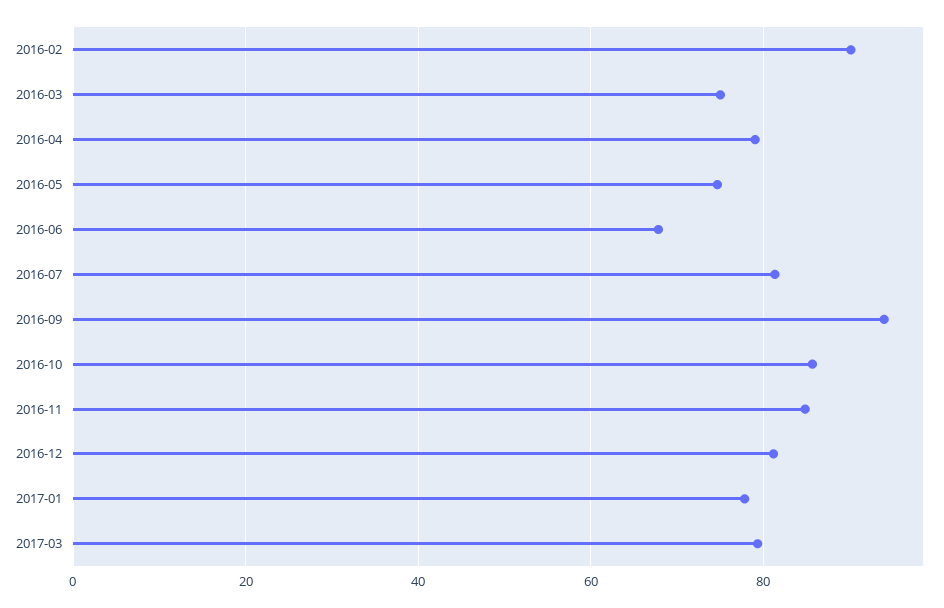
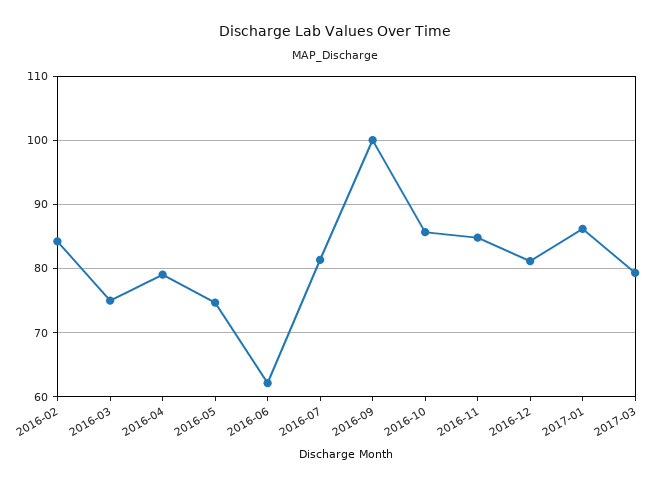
2016-02: 90 -> 84
2016-06: 68 -> 62
2016-09: 94 -> 100
2017-01: 78 -> 86

